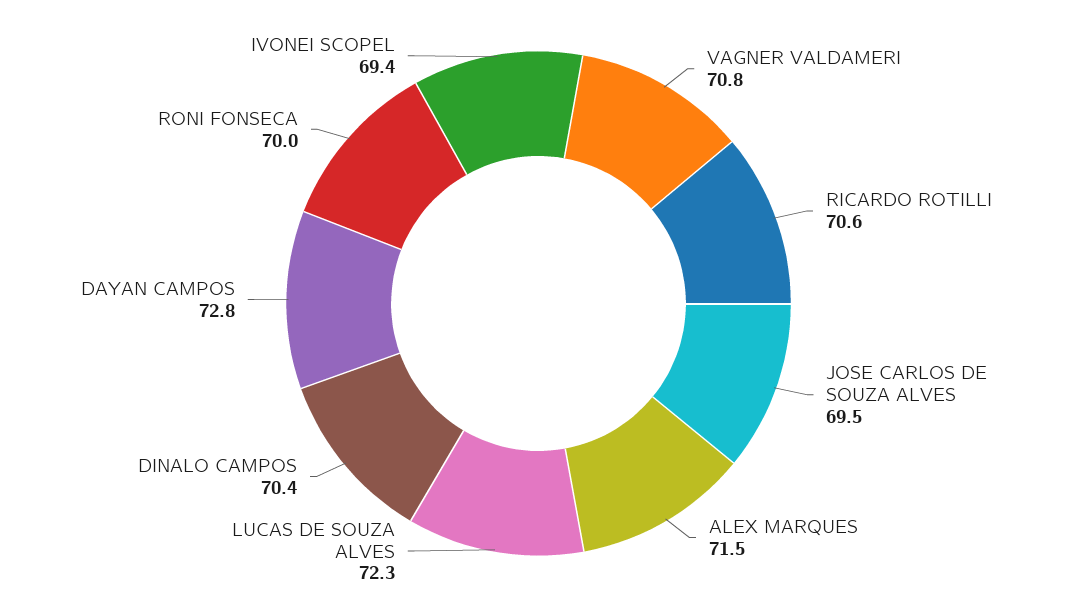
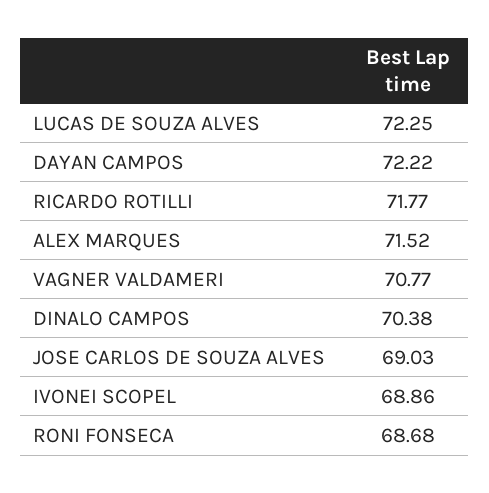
RICARDO ROTILLI: 70.6 -> 71.77
JOSE CARLOS DE SOUZA ALVES: 69.5 -> 69.03
DAYAN CAMPOS: 72.8 -> 72.22
RONI FONSECA: 70 -> 68.68
IVONEI SCOPEL: 69.4 -> 68.86

